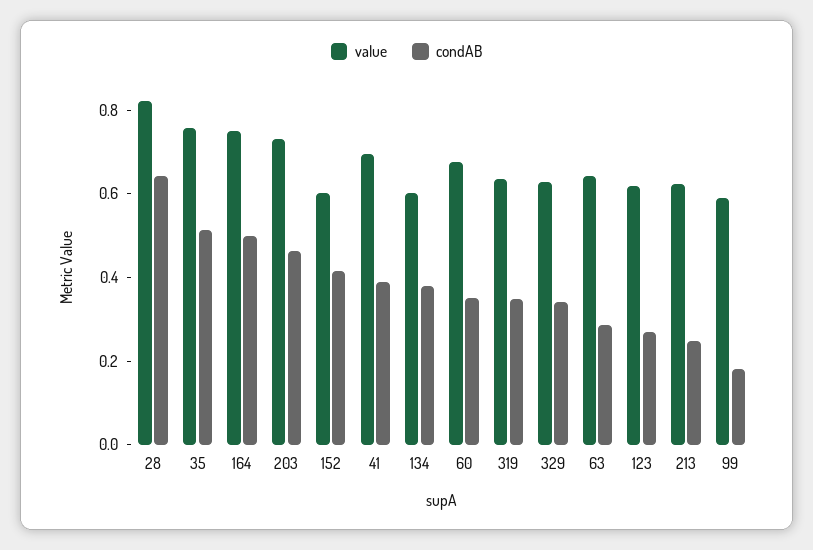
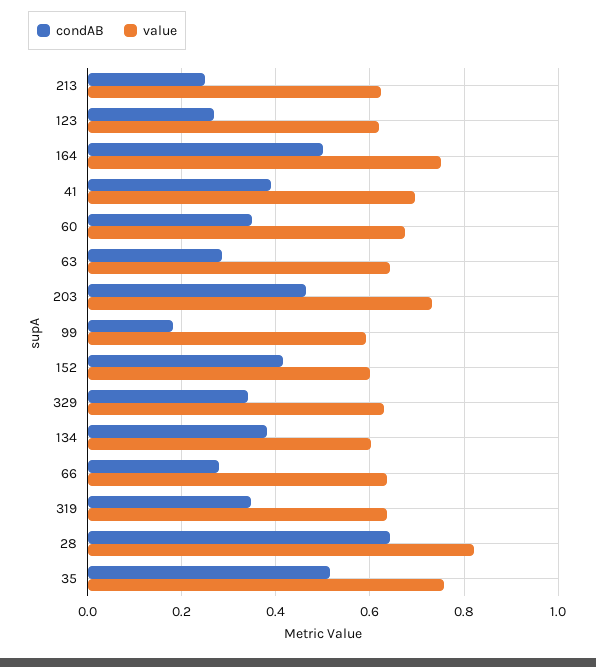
condAB, 66: none -> 0.28
value, 66: none -> 0.64

